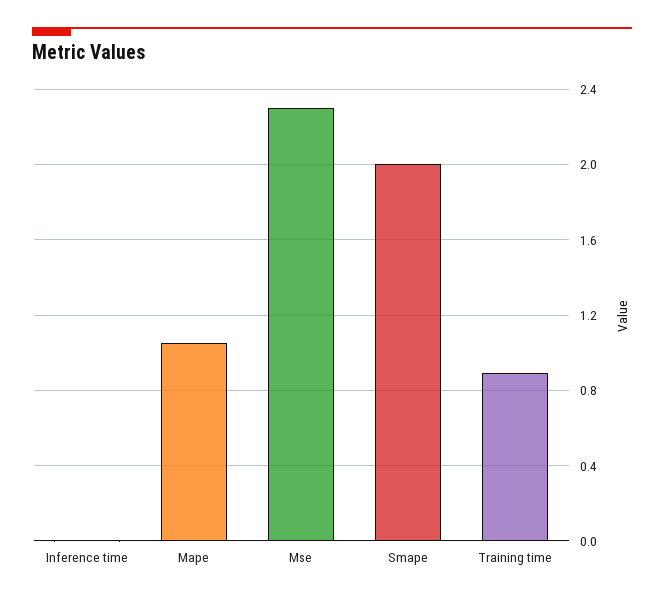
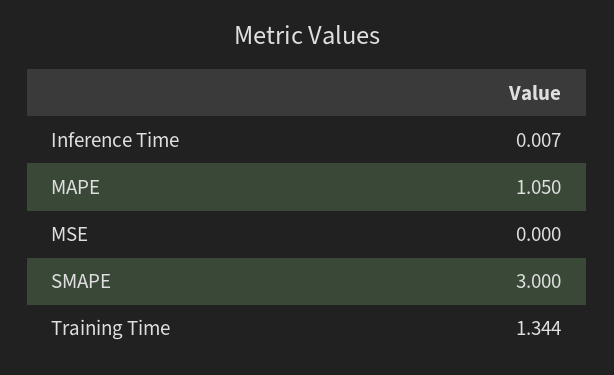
Mse: 2.3 -> 0
Smape: 2 -> 3
Training time: 0.9 -> 1.344

